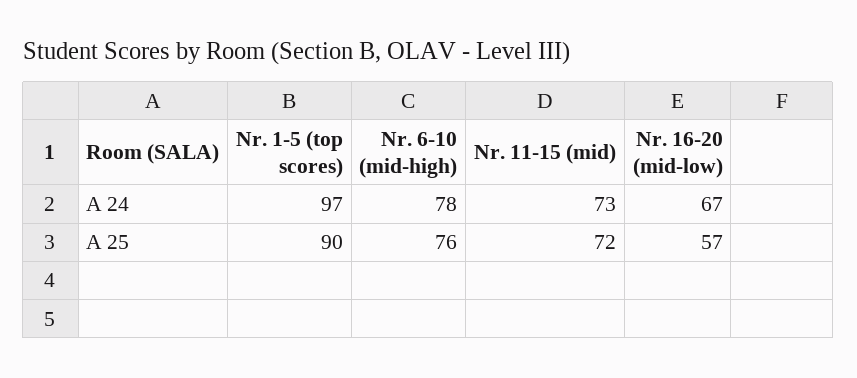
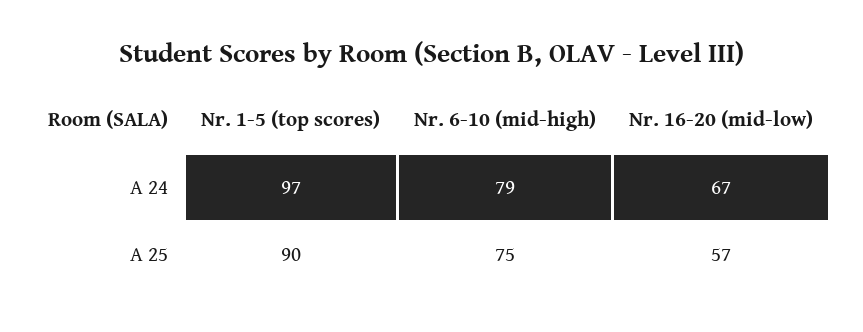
Nr. 6-10 (mid-high), A 24: 78 -> 79
Nr. 11-15 (mid), A 24: 73 -> none
Nr. 6-10 (mid-high), A 25: 76 -> 75
Nr. 11-15 (mid), A 25: 72 -> none

